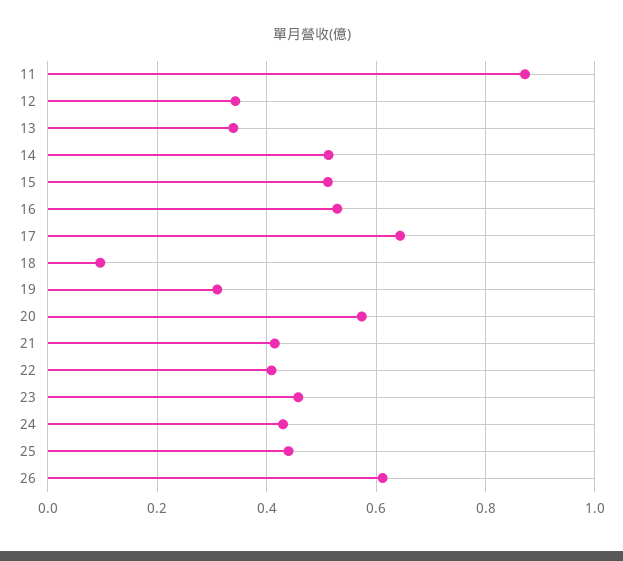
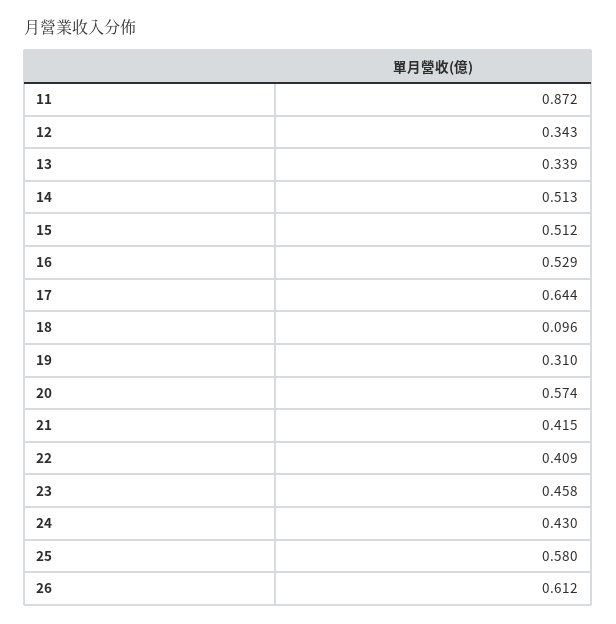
25: 0.44 -> 0.58

